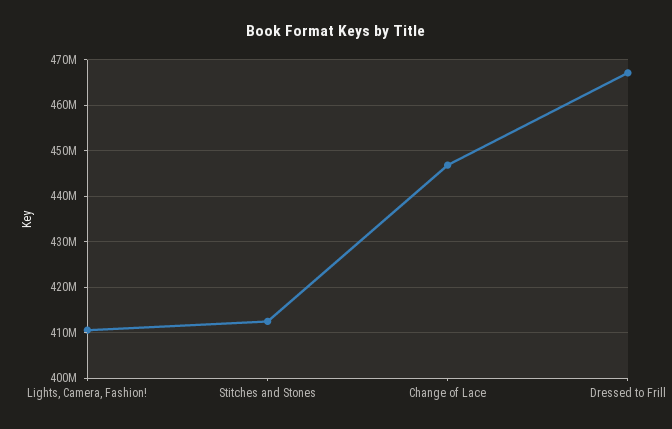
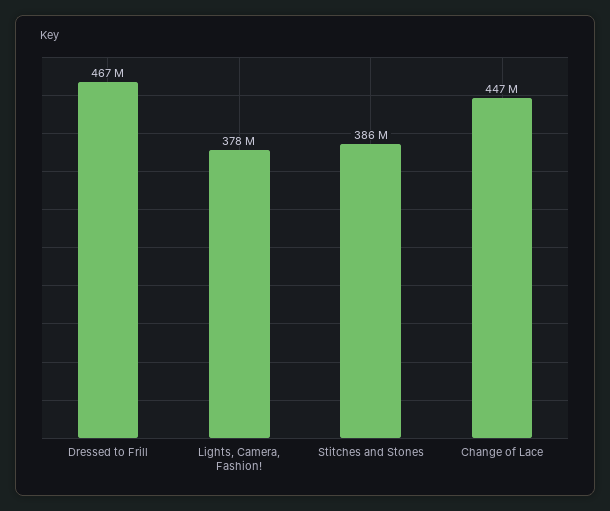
Lights, Camera, Fashion!: 410000000 -> 378000000
Stitches and Stones: 412000000 -> 386000000

